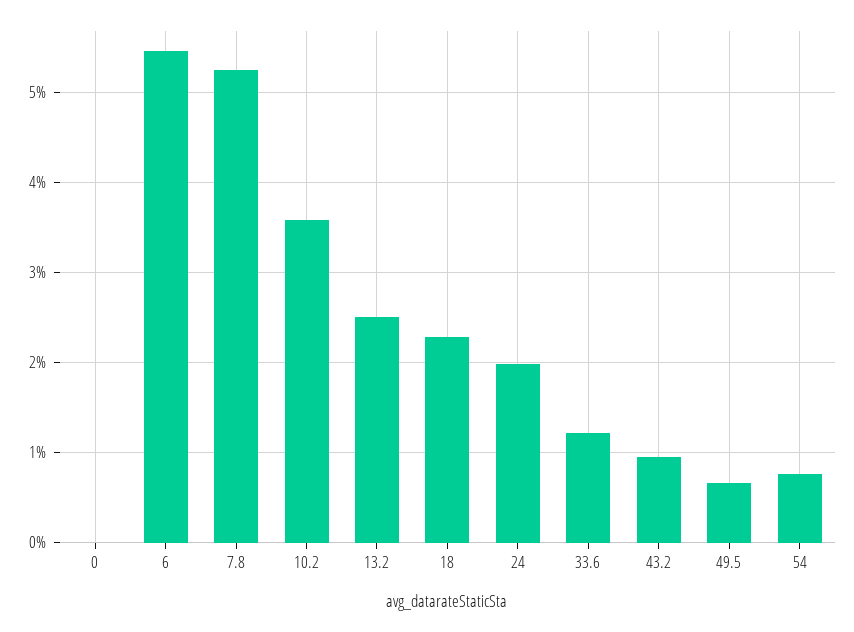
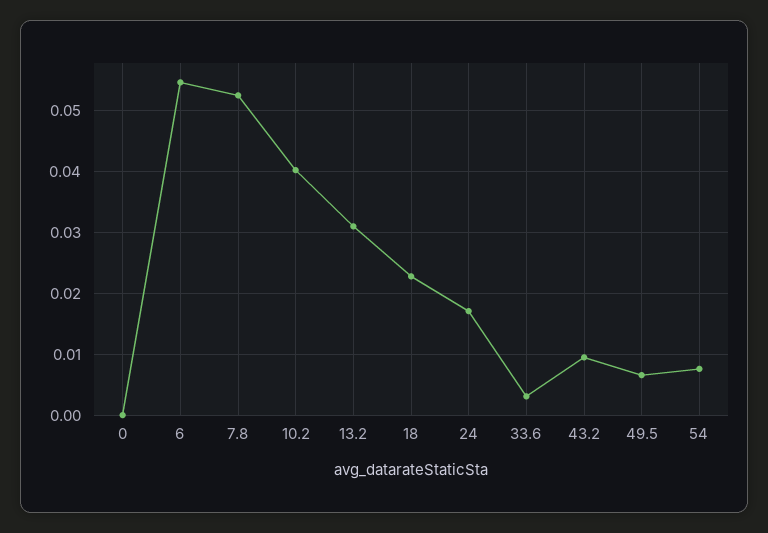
10.2: 0.036 -> 0.04
13.2: 0.025 -> 0.031
24: 0.02 -> 0.017
33.6: 0.012 -> 0.003

